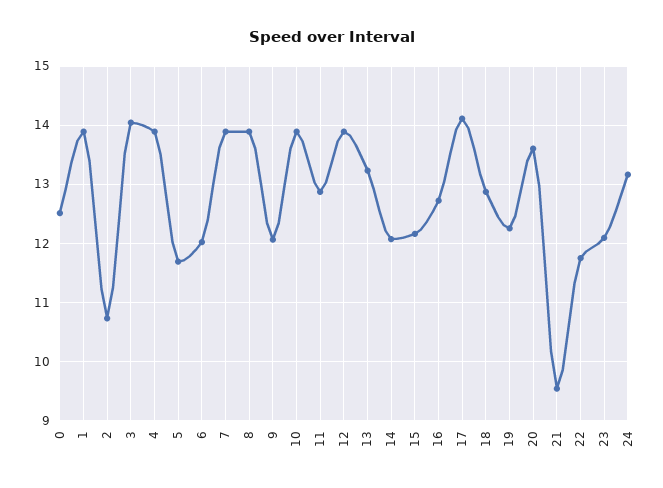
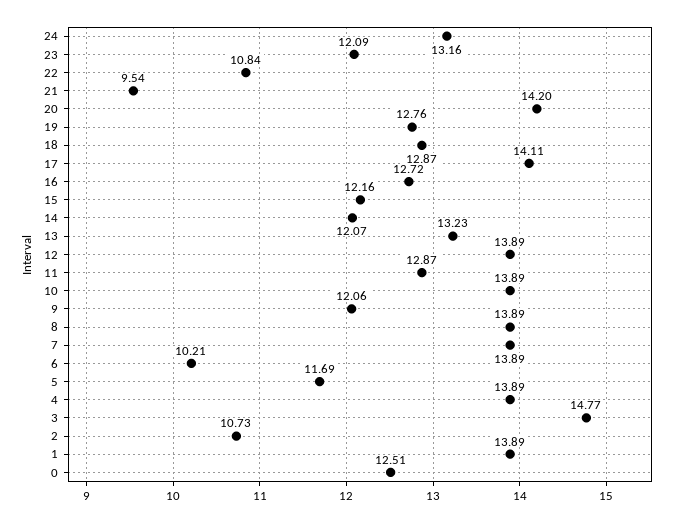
3: 14 -> 14.77
6: 12 -> 10.21
19: 12.2 -> 12.76
20: 13.6 -> 14.2
22: 11.8 -> 10.84

